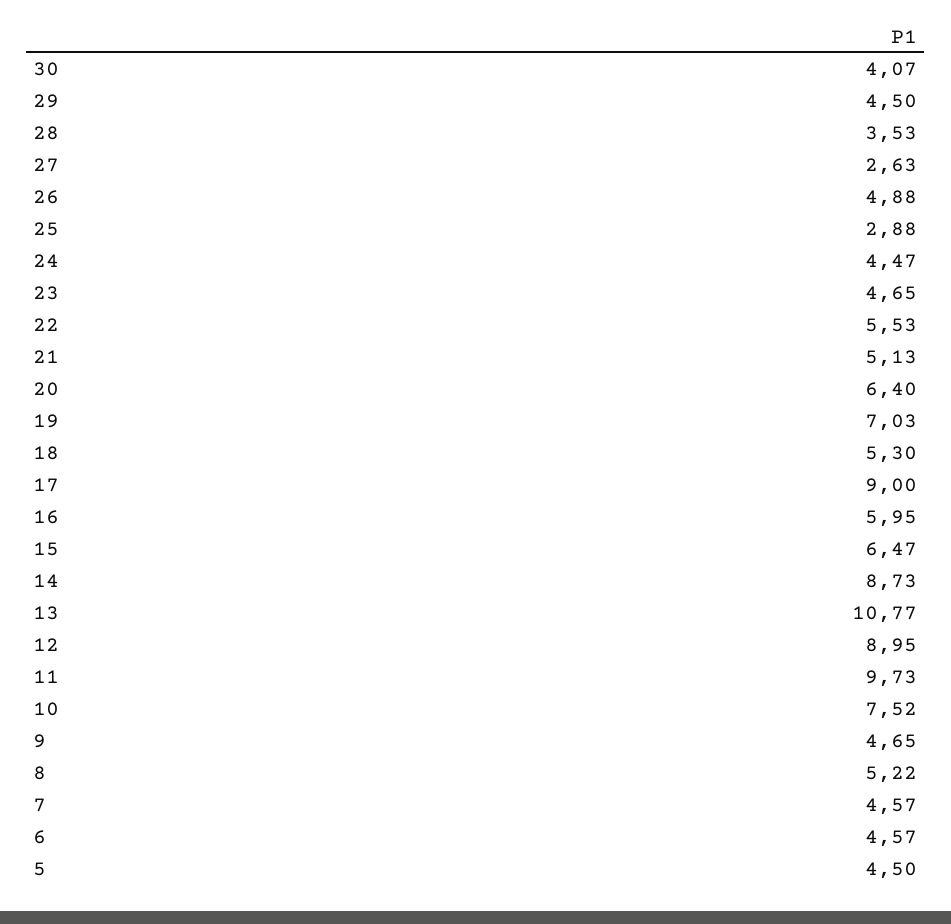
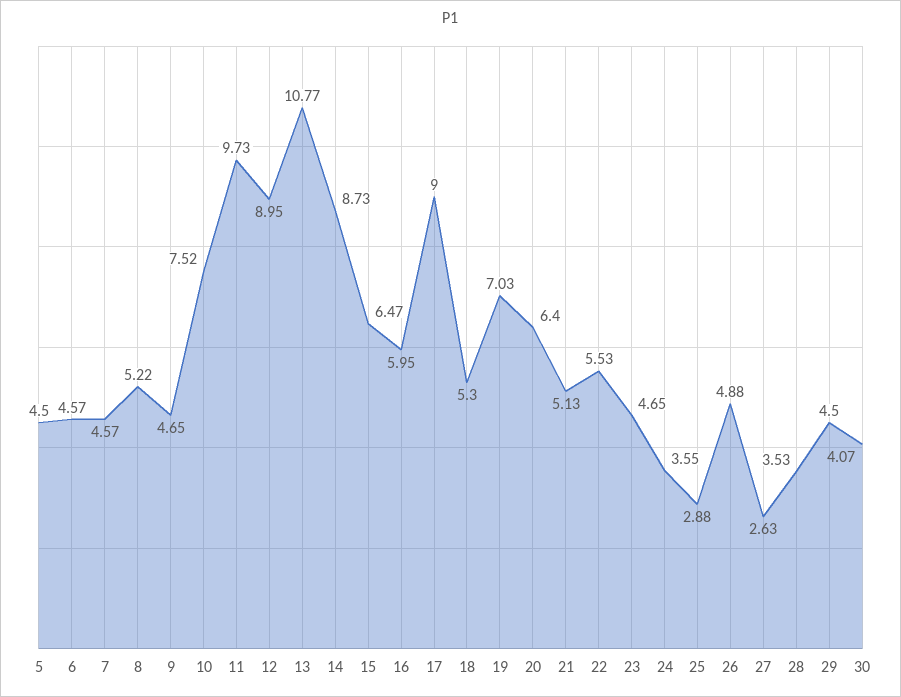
24: 4.47 -> 3.55

